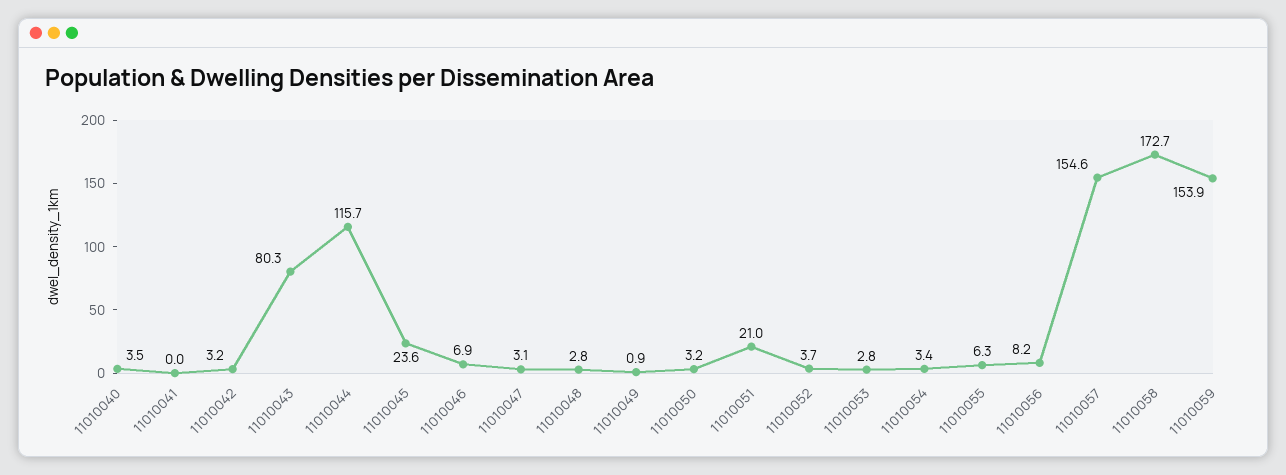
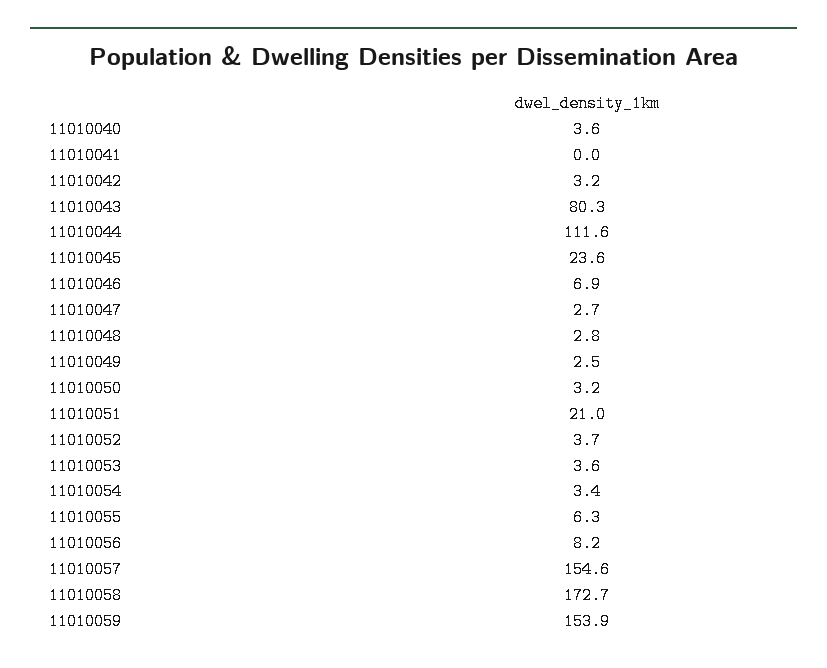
11010040: 3.5 -> 3.6
11010044: 115.7 -> 111.6
11010047: 3.1 -> 2.7
11010049: 0.9 -> 2.5
11010053: 2.8 -> 3.6

